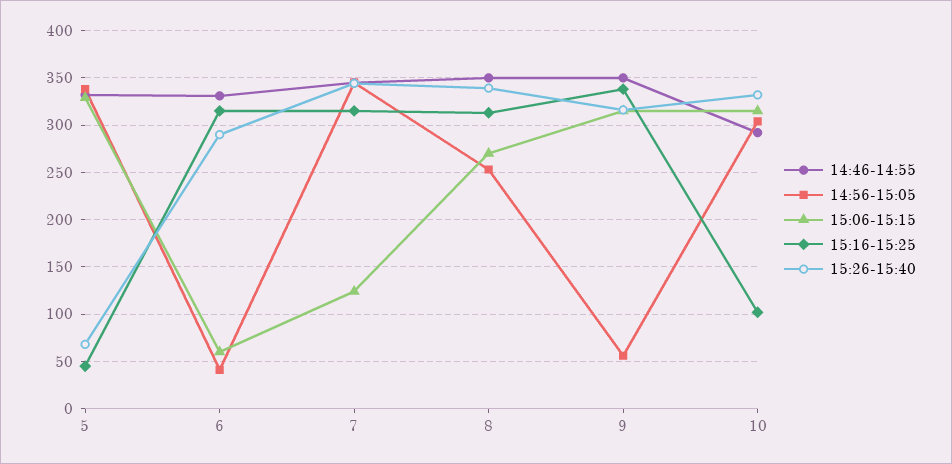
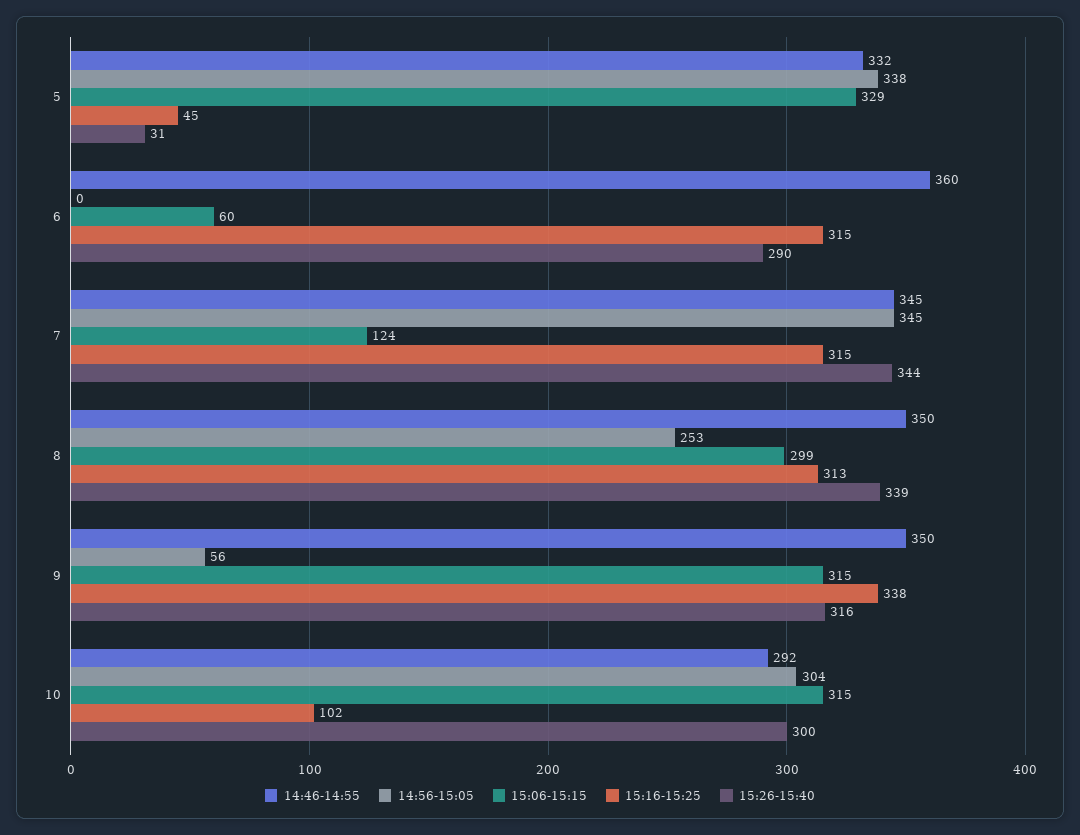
15:26-15:40, 5: 70 -> 31
14:46-14:55, 6: 330 -> 360
14:56-15:05, 6: 40 -> 0
15:06-15:15, 8: 270 -> 299
15:26-15:40, 10: 330 -> 300

